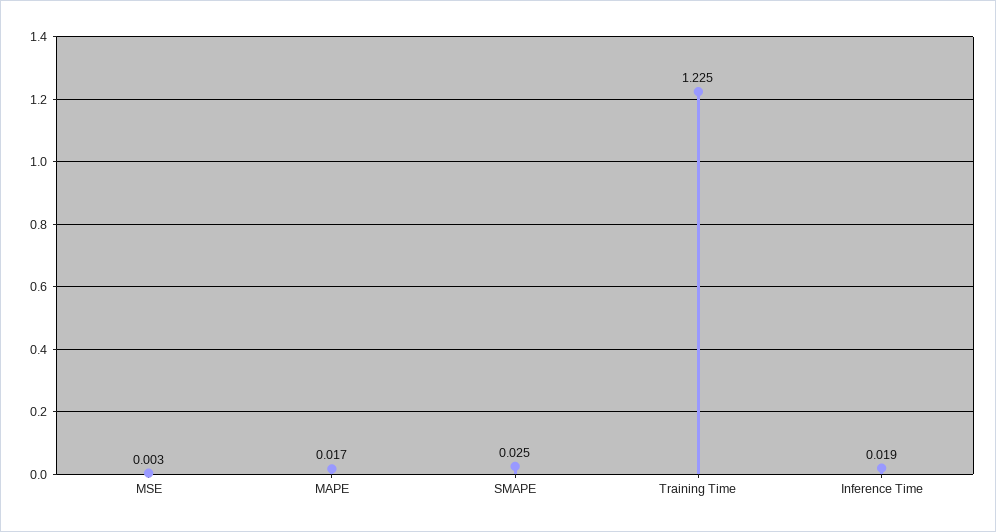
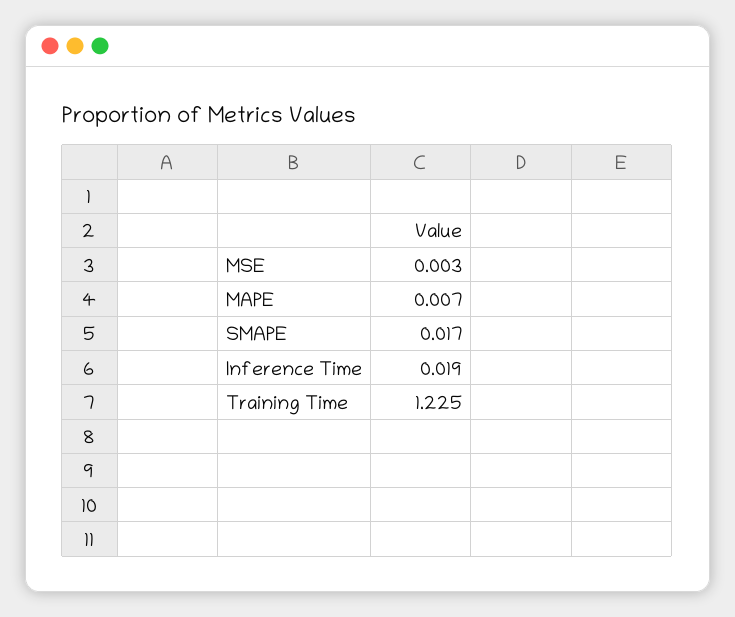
MAPE: 0.017 -> 0.007
SMAPE: 0.025 -> 0.017

